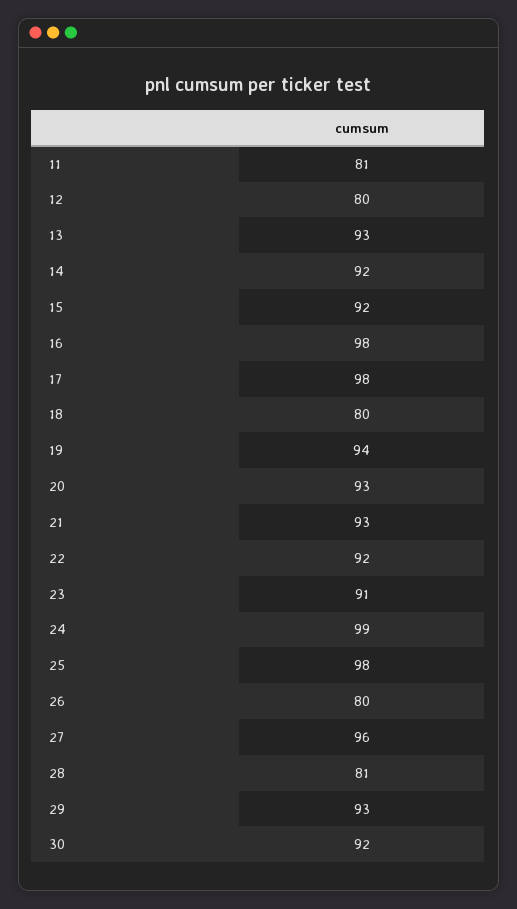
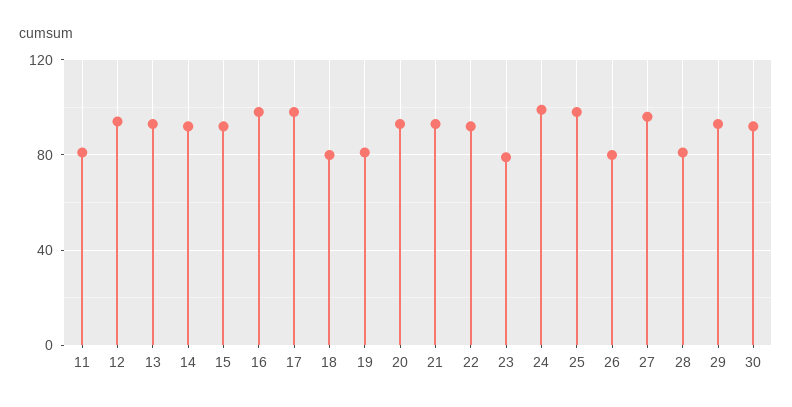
12: 80 -> 95
19: 94 -> 80
23: 91 -> 80

